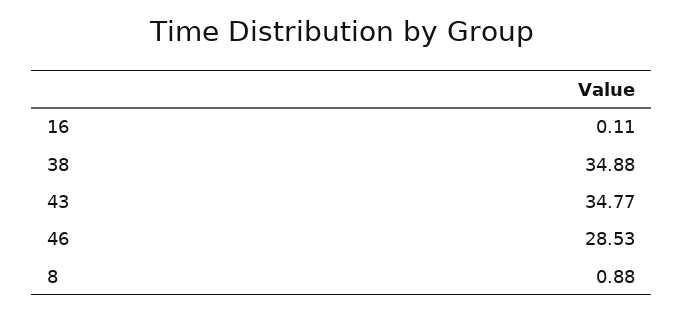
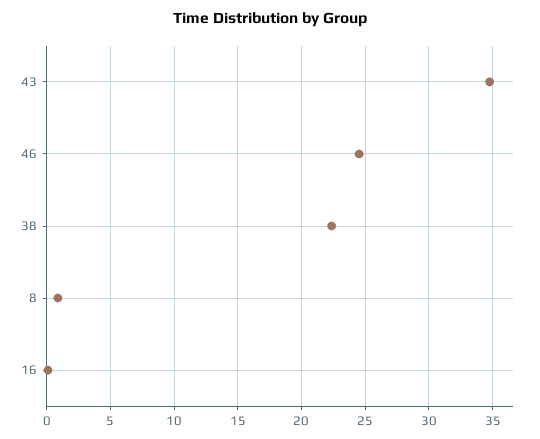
38: 34.88 -> 22.5
46: 28.53 -> 24.5

